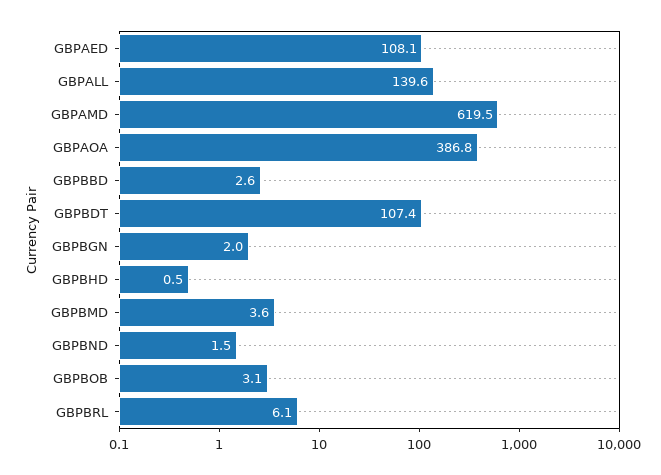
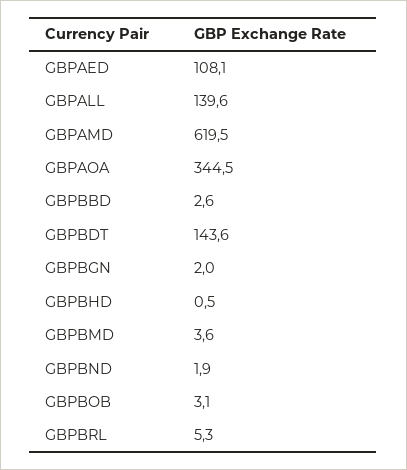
GBPAOA: 386.8 -> 344.5
GBPBDT: 107.4 -> 143.6
GBPBND: 1.5 -> 1.9
GBPBRL: 6.1 -> 5.3

